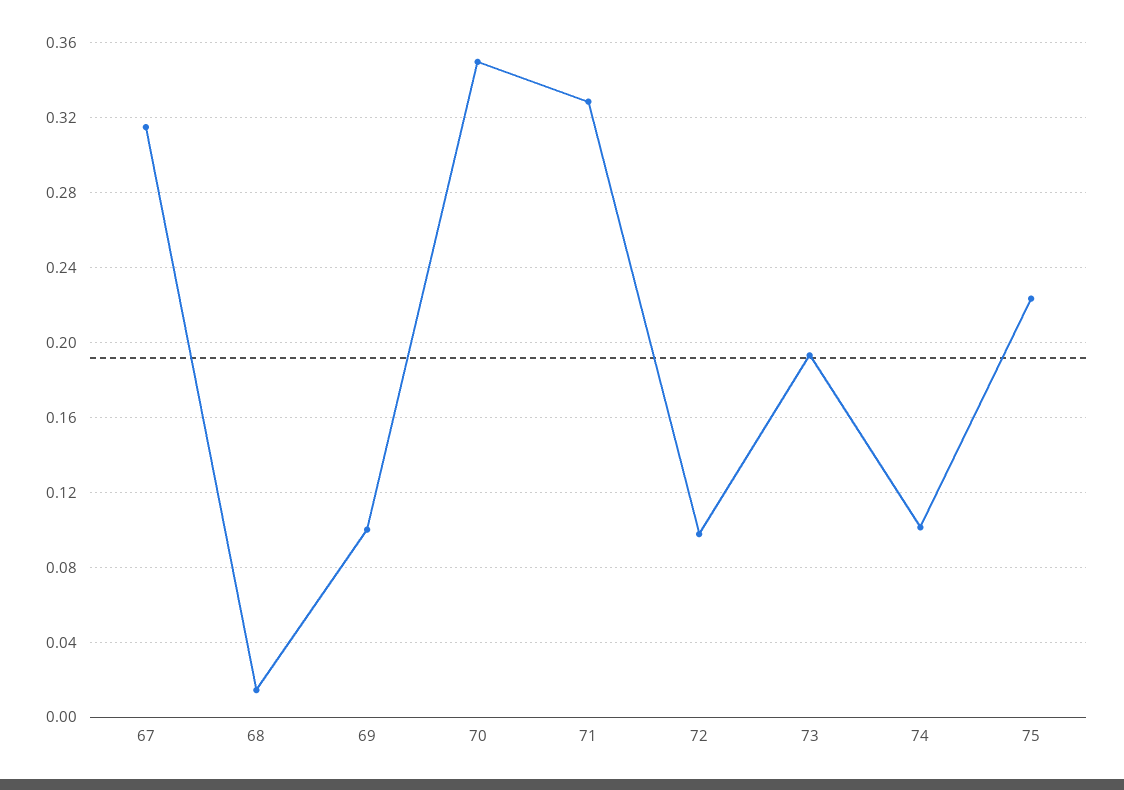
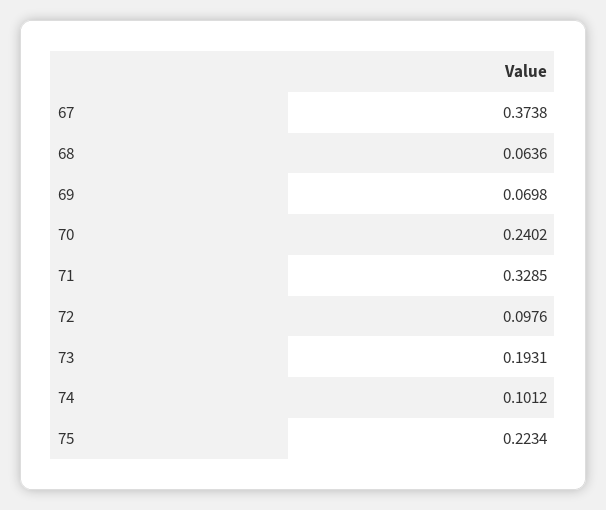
67: 0.315 -> 0.3738
68: 0.015 -> 0.0636
69: 0.1 -> 0.0698
70: 0.35 -> 0.2402

